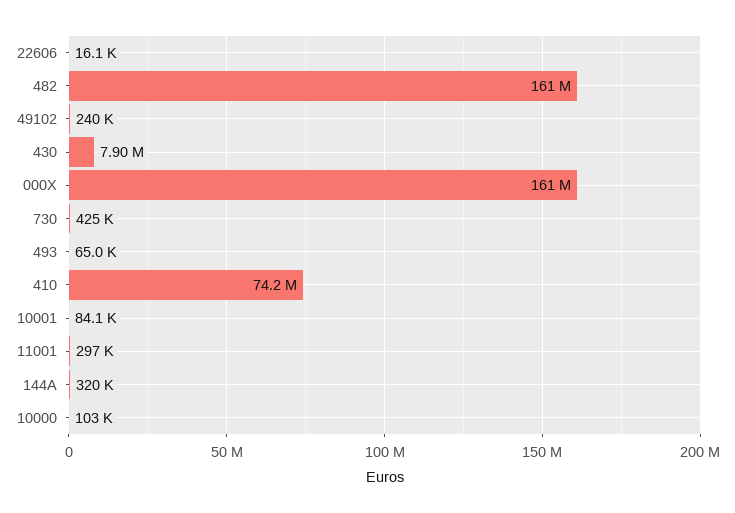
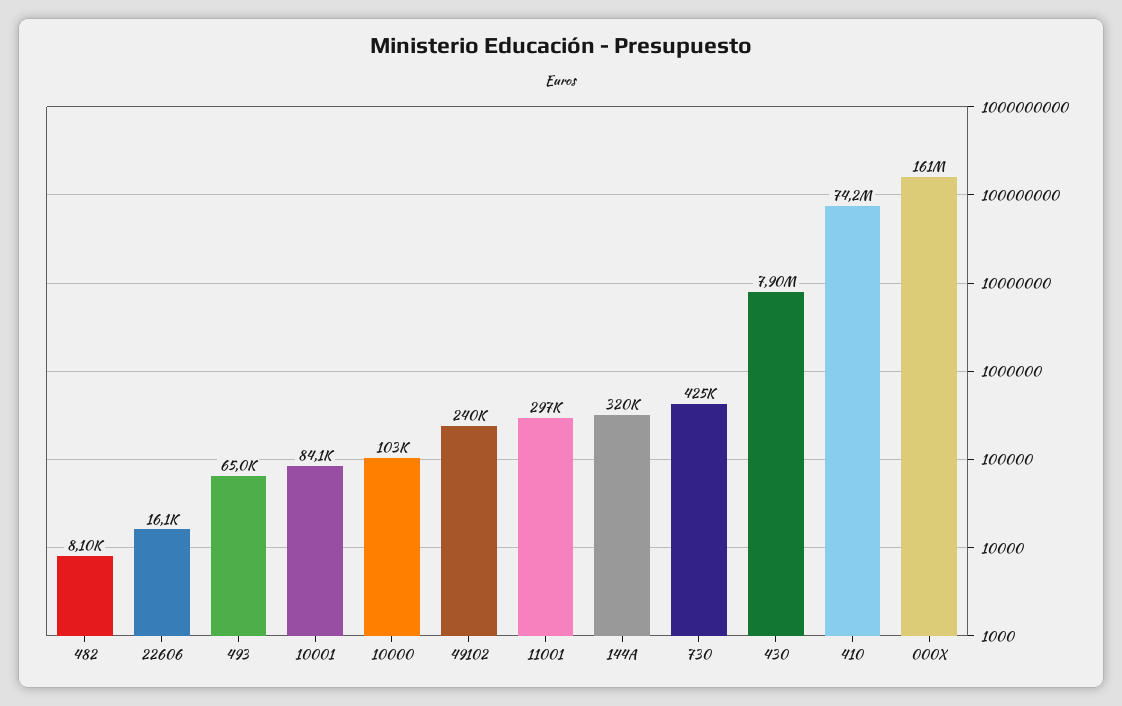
482: 161000000 -> 8100

